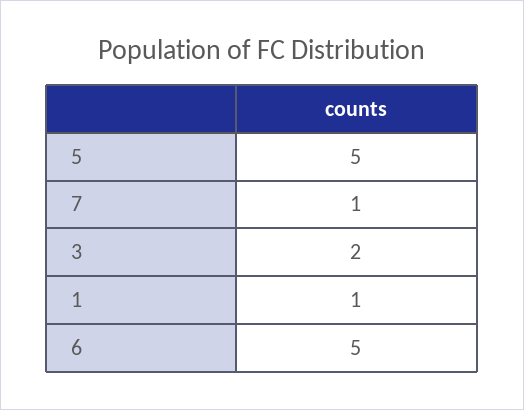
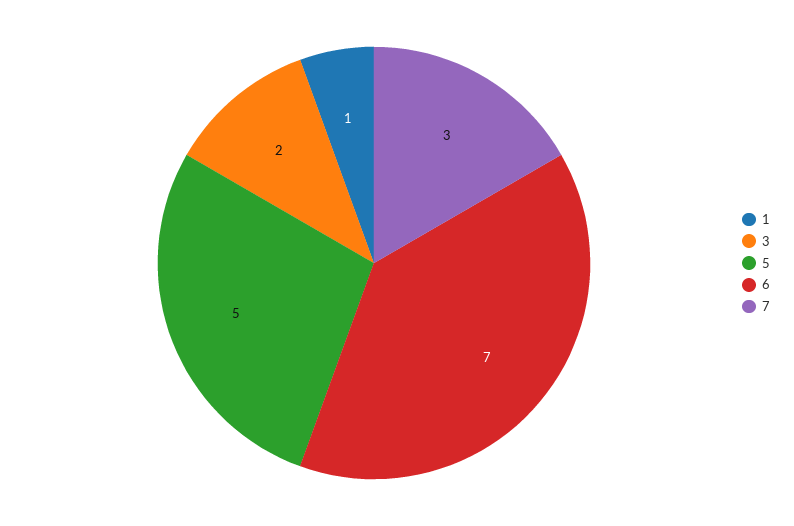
7: 1 -> 3
6: 5 -> 7

